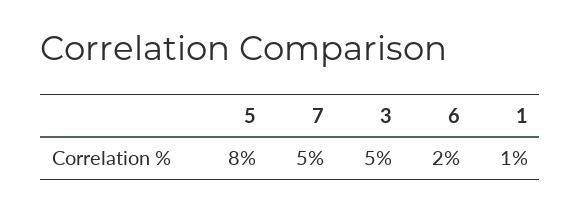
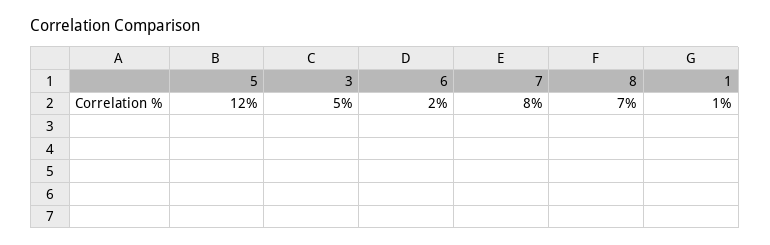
5: 8 -> 12
7: 5 -> 8
8: none -> 7

